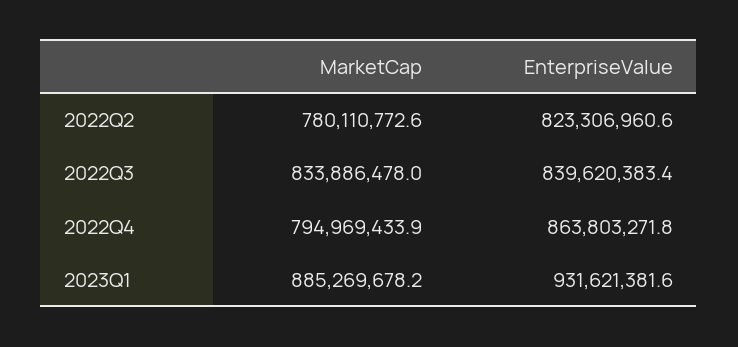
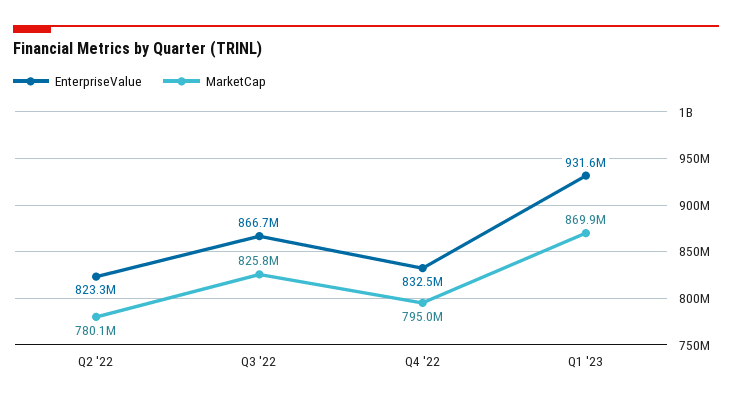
MarketCap, 2022Q3: 833886478 -> 825800000
EnterpriseValue, 2022Q3: 839620383.4 -> 866700000
EnterpriseValue, 2022Q4: 863803271.8 -> 832500000
MarketCap, 2023Q1: 885269678.2 -> 869900000

